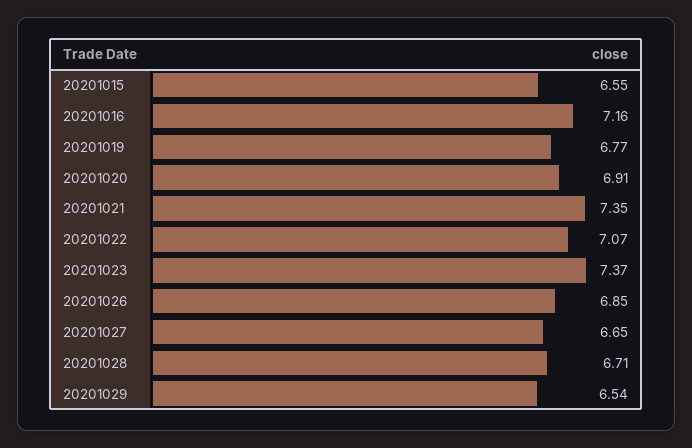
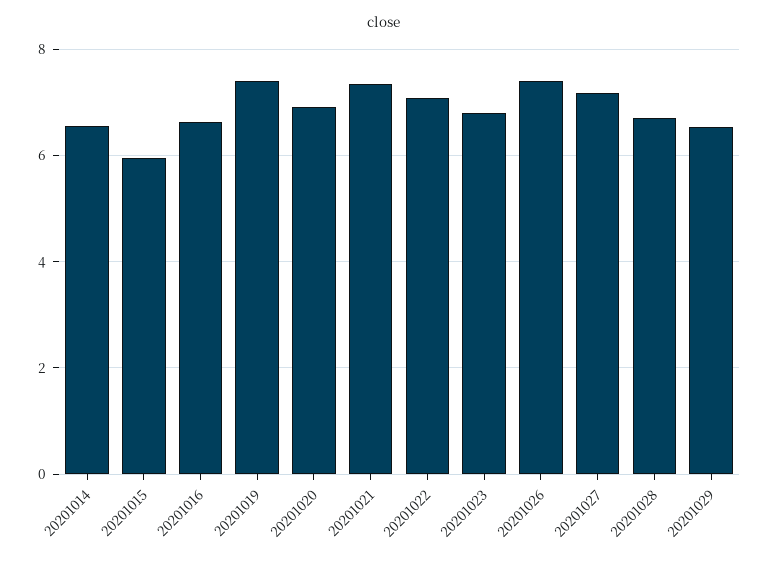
20201015: 6.55 -> 6
20201016: 7.16 -> 6.6
20201019: 6.77 -> 7.4
20201023: 7.37 -> 6.8
20201026: 6.85 -> 7.4
20201027: 6.65 -> 7.2
20201014: none -> 6.6

